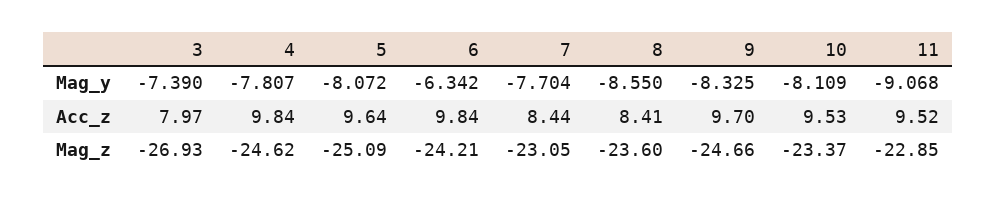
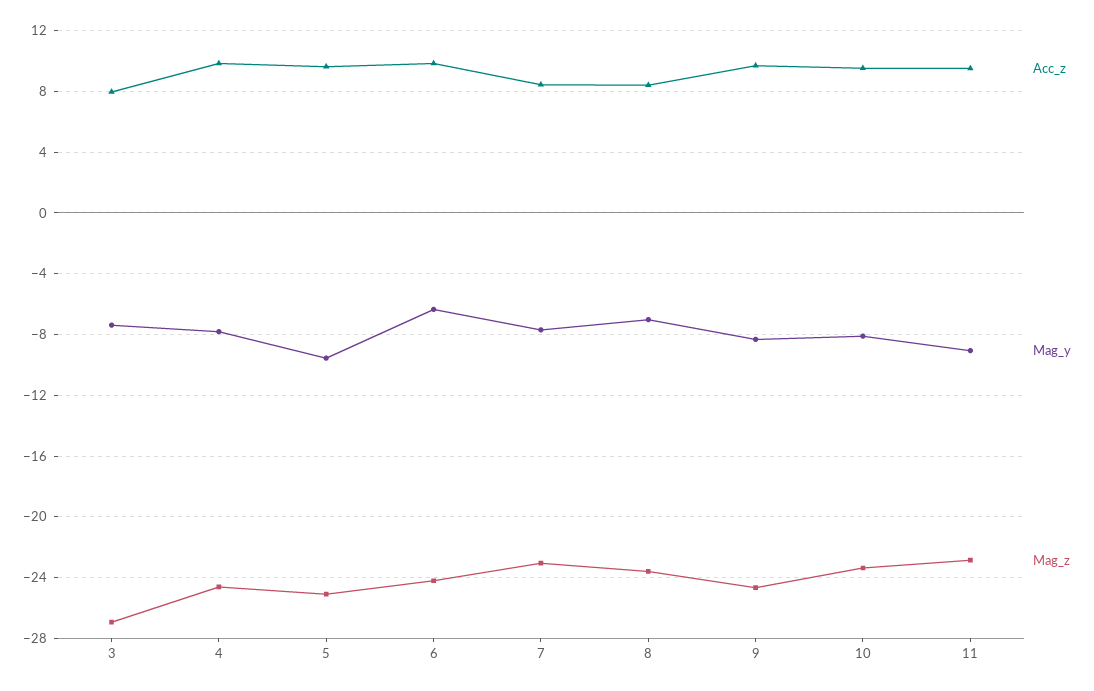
Mag_y, 5: -8.072 -> -9.5
Mag_y, 8: -8.55 -> -7

